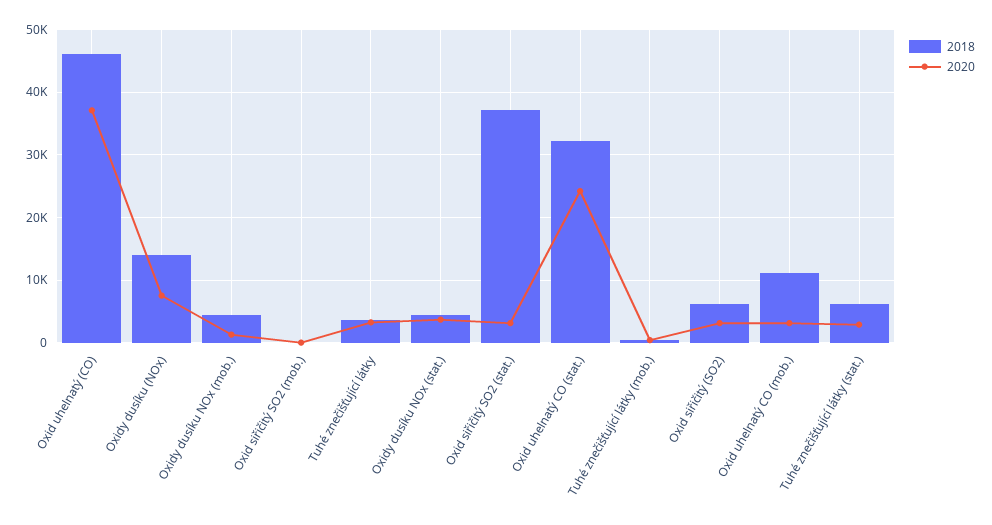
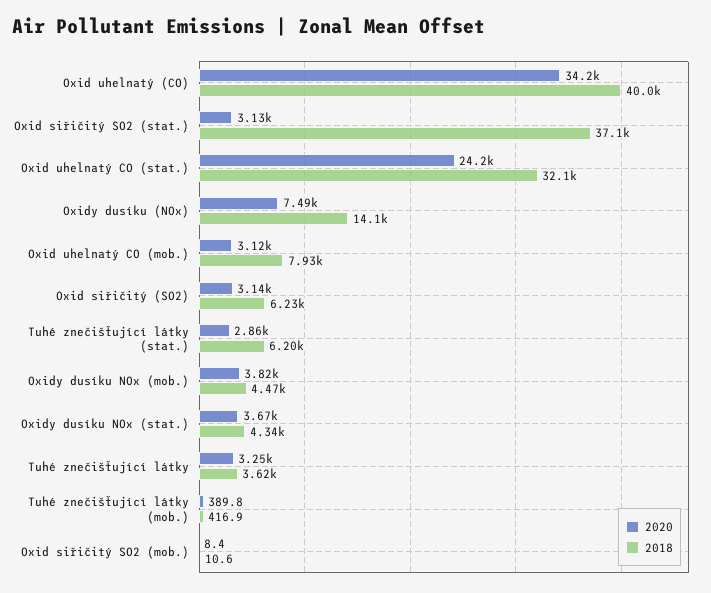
2018, Oxid uhelnatý (CO): 46000 -> 40000
2020, Oxid uhelnatý (CO): 37000 -> 34200
2020, Oxidy dusíku NOx (mob.): 1000 -> 3820
2018, Oxid uhelnatý CO (mob.): 11000 -> 7930

